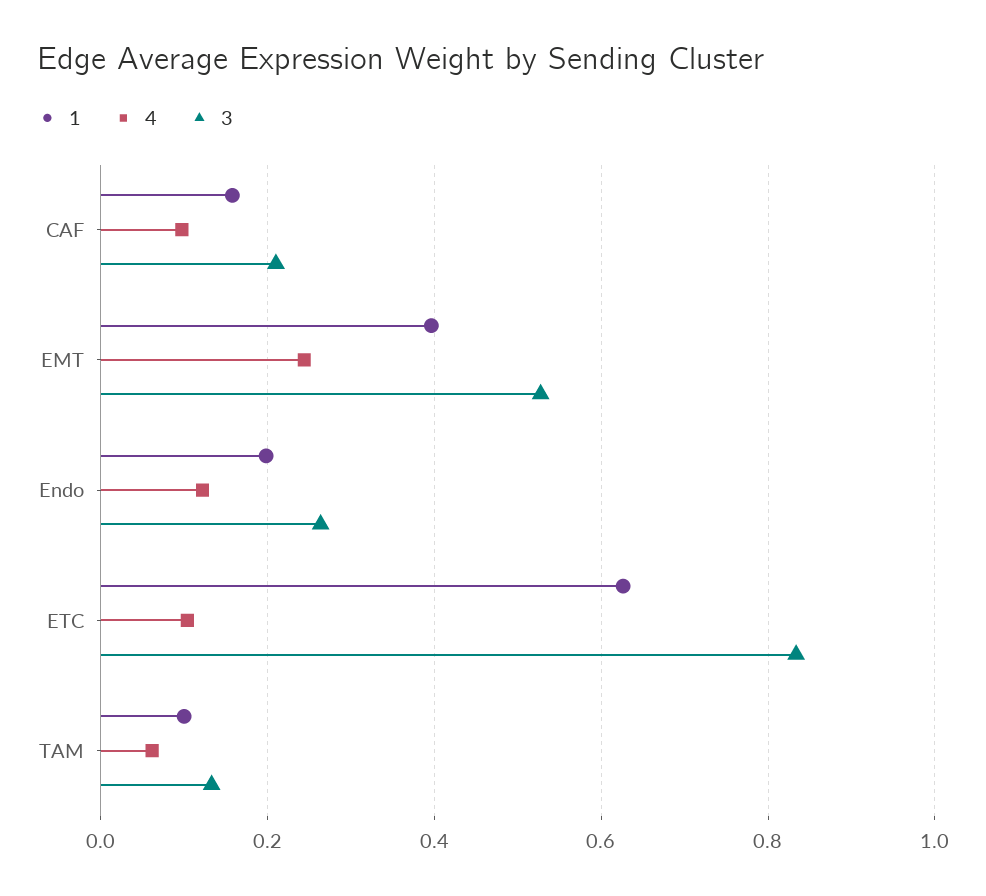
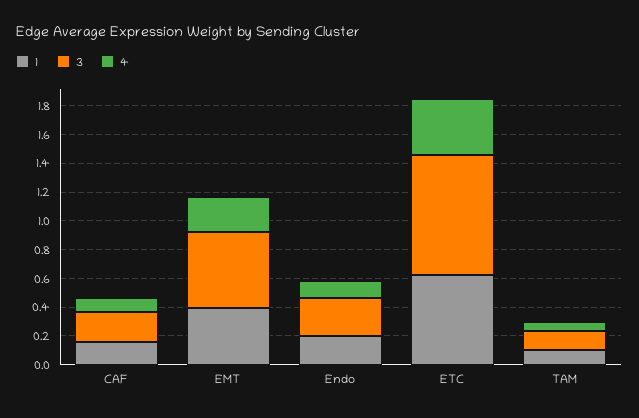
4, ETC: 0.1 -> 0.4

